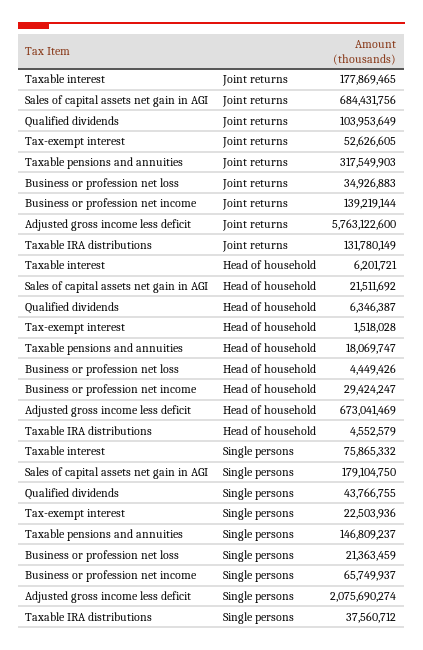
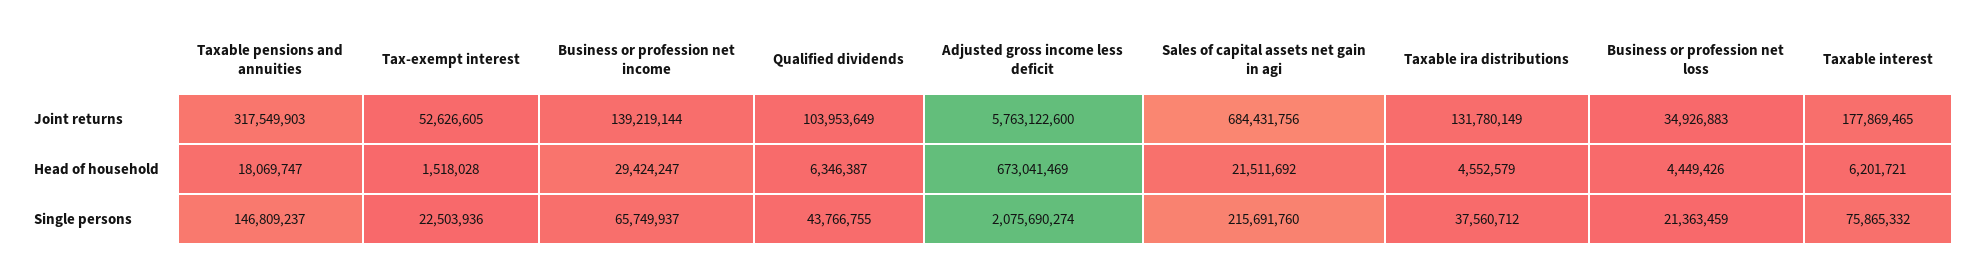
Sales of capital assets net gain in AGI, Single persons: 179104750 -> 215691760

